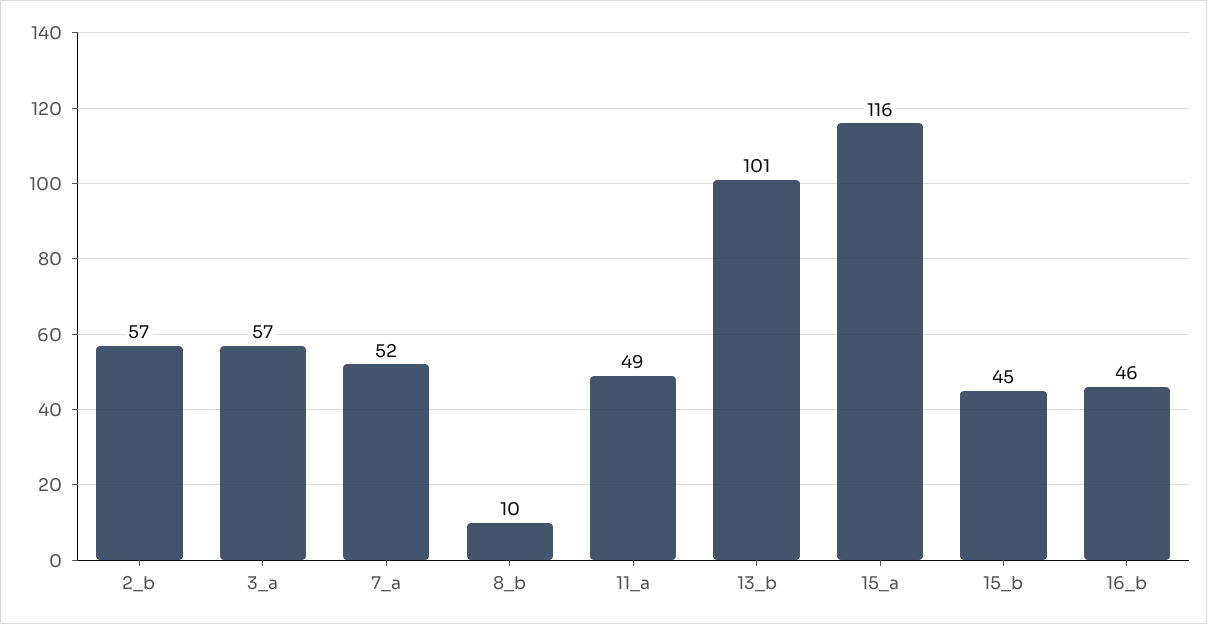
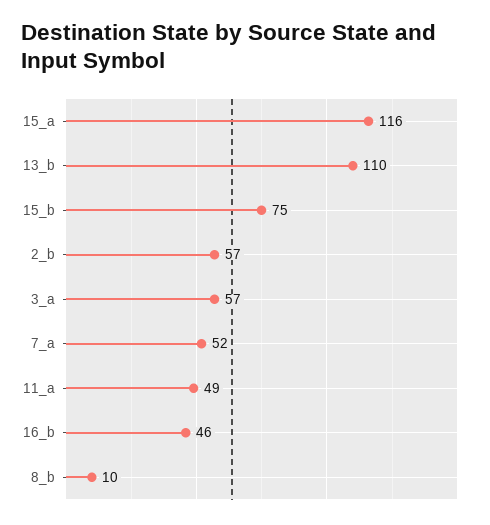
13_b: 101 -> 110
15_b: 45 -> 75

